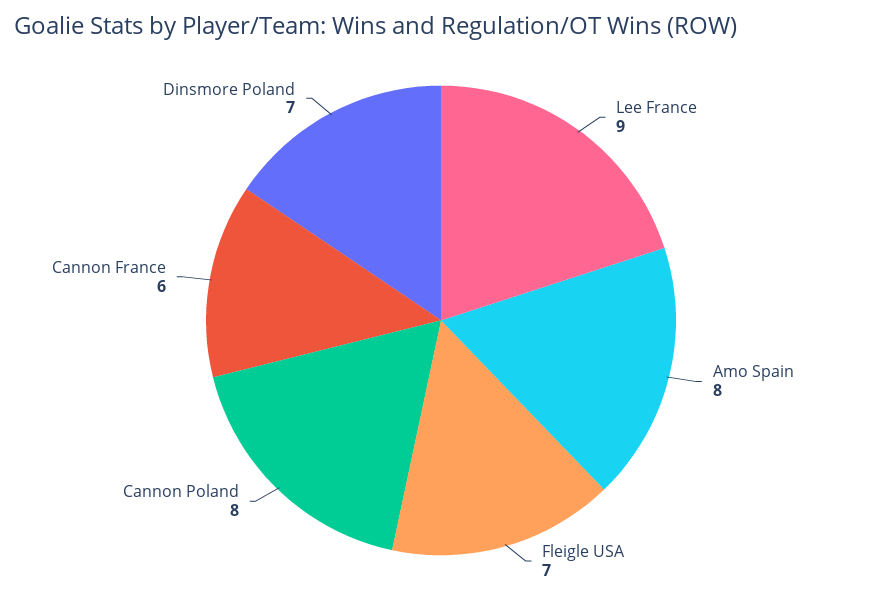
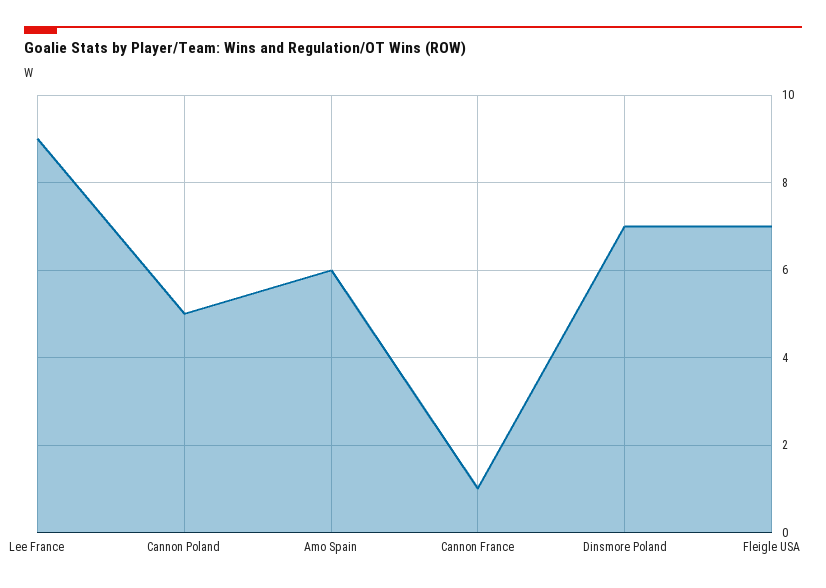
Amo Spain: 8 -> 6
Cannon Poland: 8 -> 5
Cannon France: 6 -> 1

